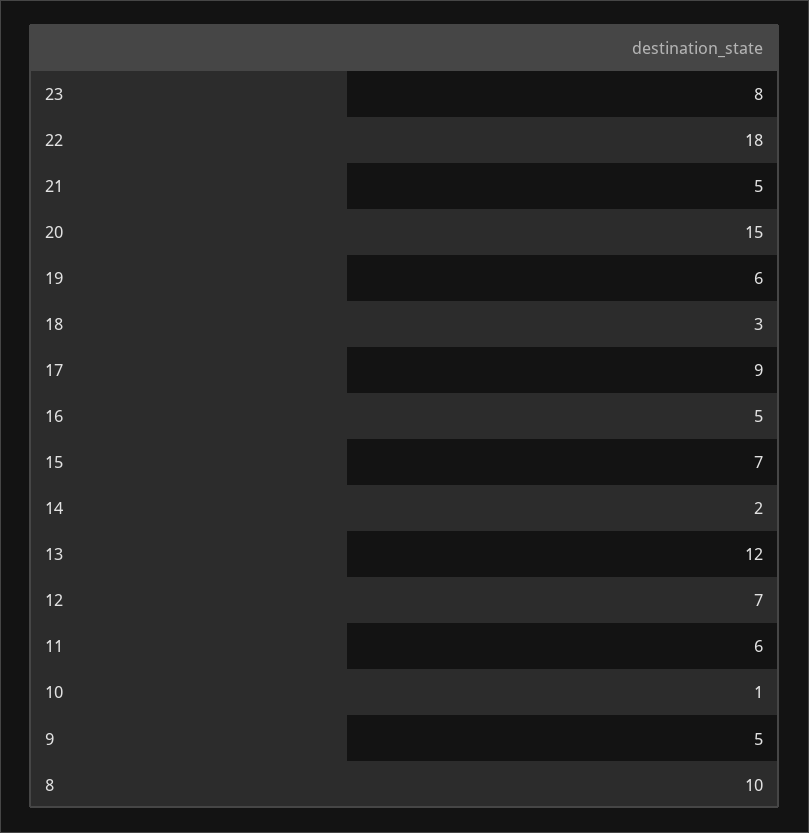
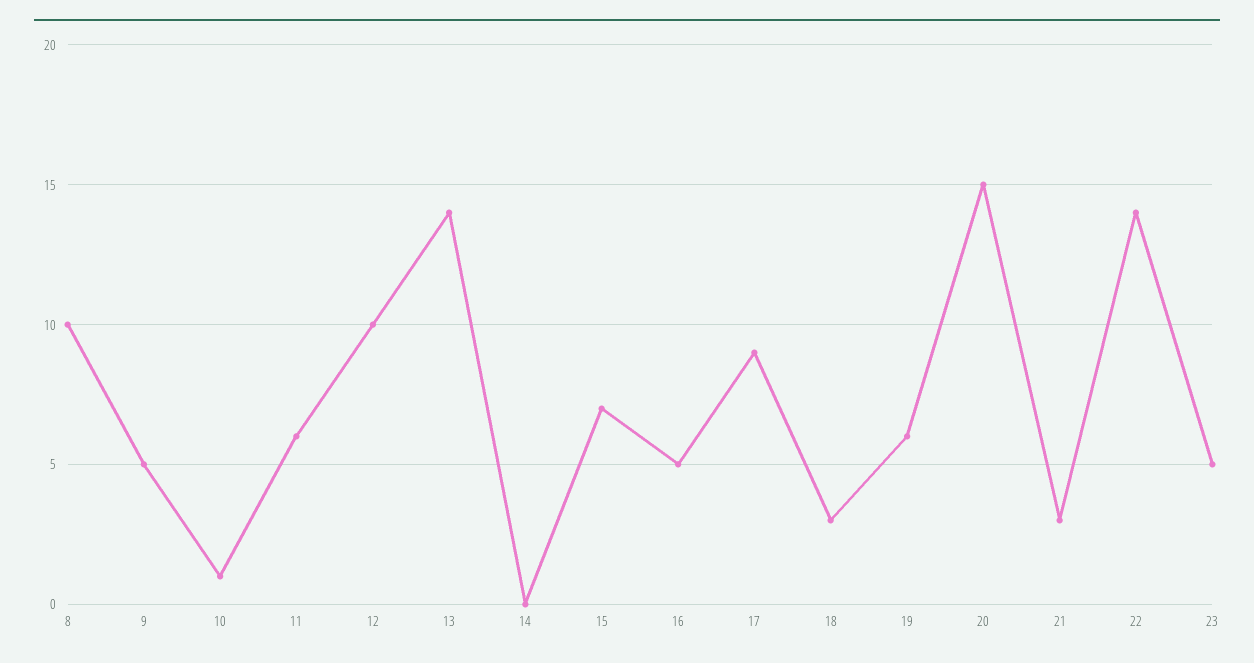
23: 8 -> 5
22: 18 -> 14
21: 5 -> 3
14: 2 -> 0
13: 12 -> 14
12: 7 -> 10

